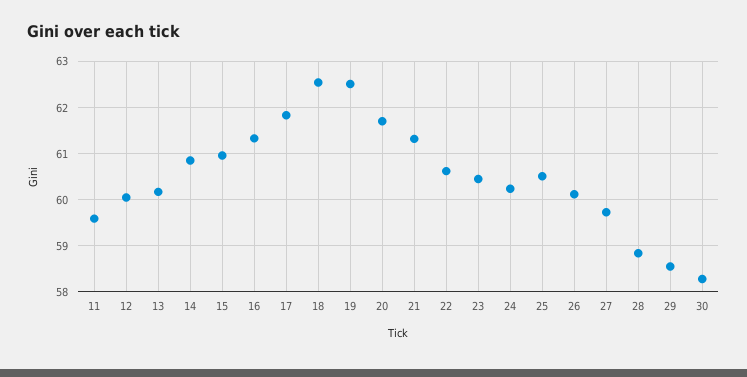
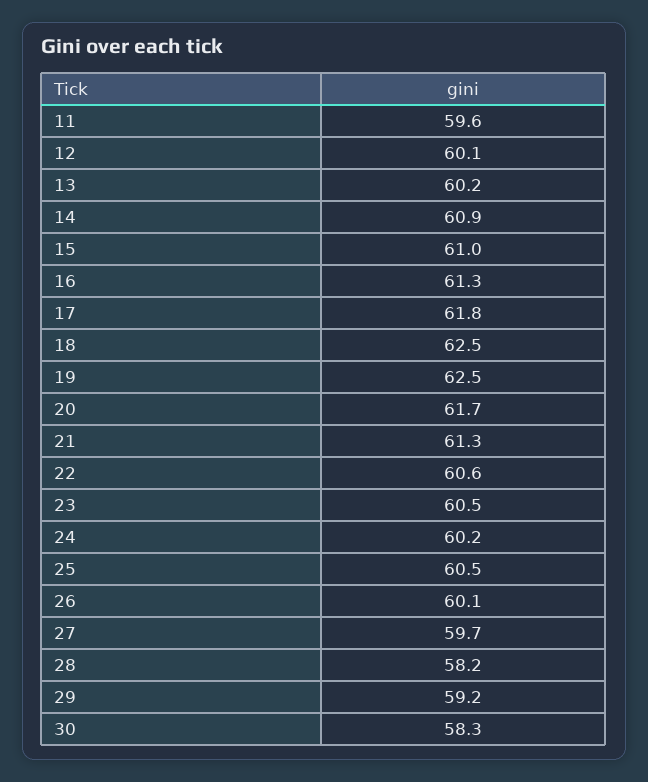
28: 58.8 -> 58.2
29: 58.6 -> 59.2

